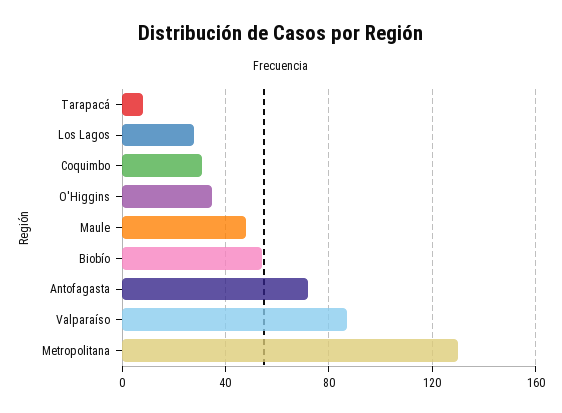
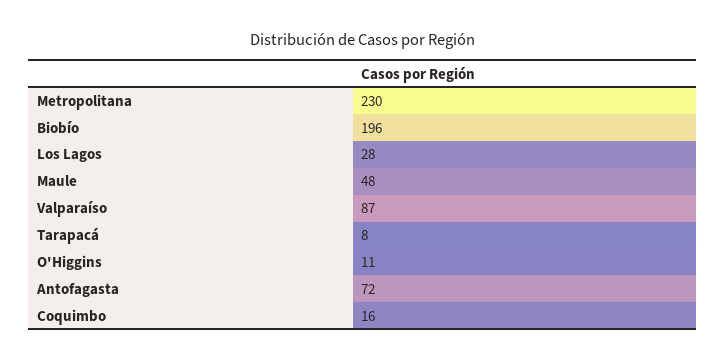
Coquimbo: 30 -> 16
O'Higgins: 35 -> 11
Biobío: 55 -> 196
Metropolitana: 130 -> 230

